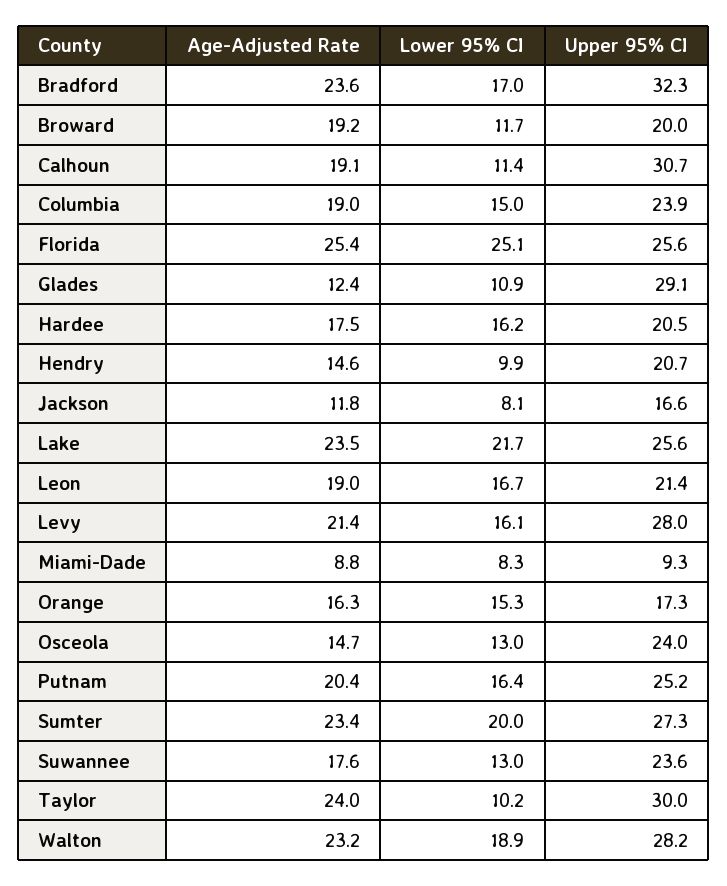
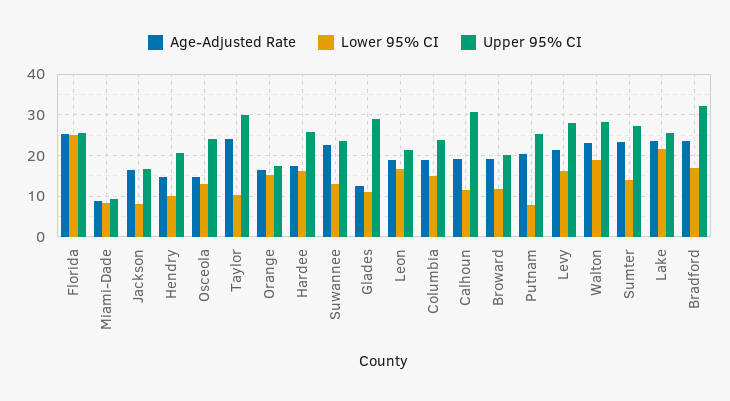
Upper 95% CI, Hardee: 20.5 -> 26
Age-Adjusted Rate, Jackson: 11.8 -> 16
Lower 95% CI, Putnam: 16.4 -> 8
Lower 95% CI, Sumter: 20 -> 14
Age-Adjusted Rate, Suwannee: 17.6 -> 22

